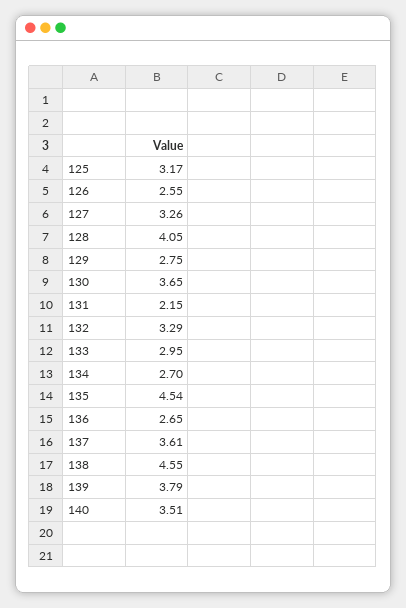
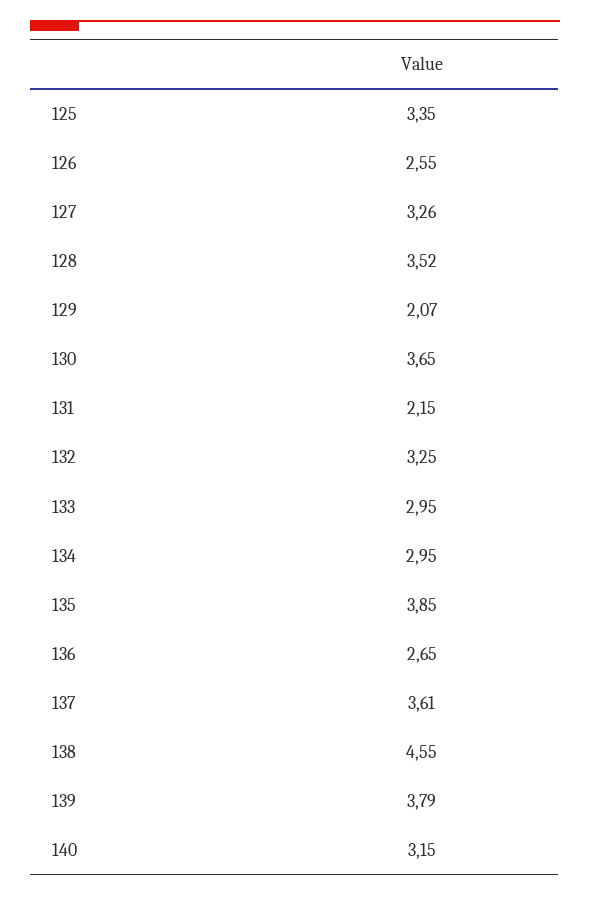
125: 3.17 -> 3.35
128: 4.05 -> 3.52
129: 2.75 -> 2.07
132: 3.29 -> 3.25
134: 2.7 -> 2.95
135: 4.54 -> 3.85
140: 3.51 -> 3.15

